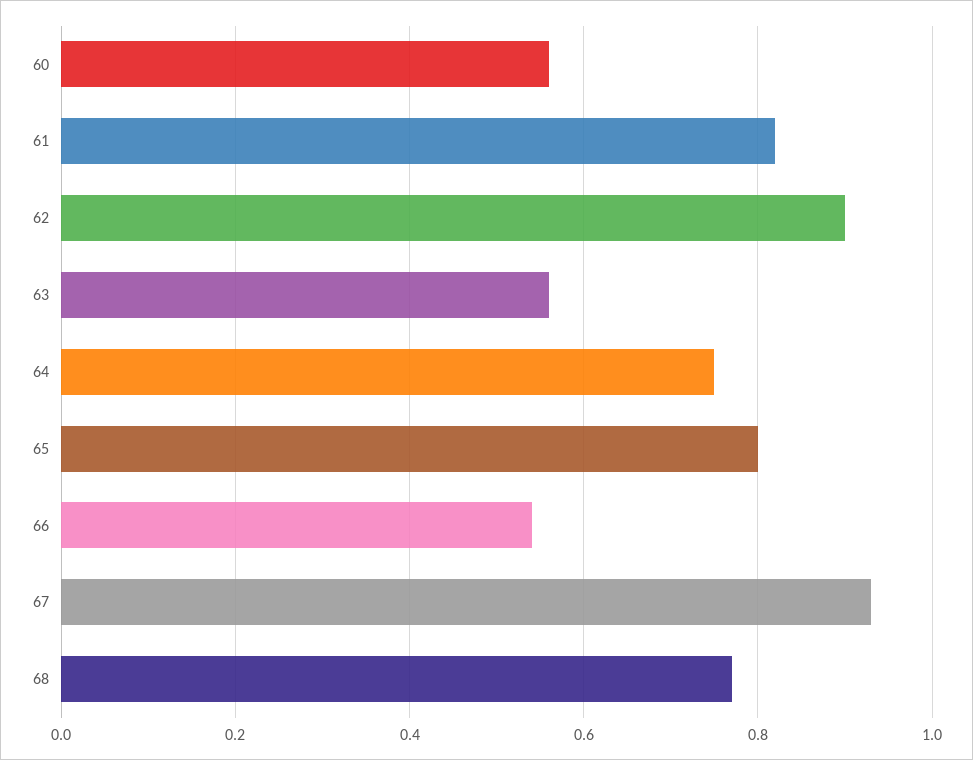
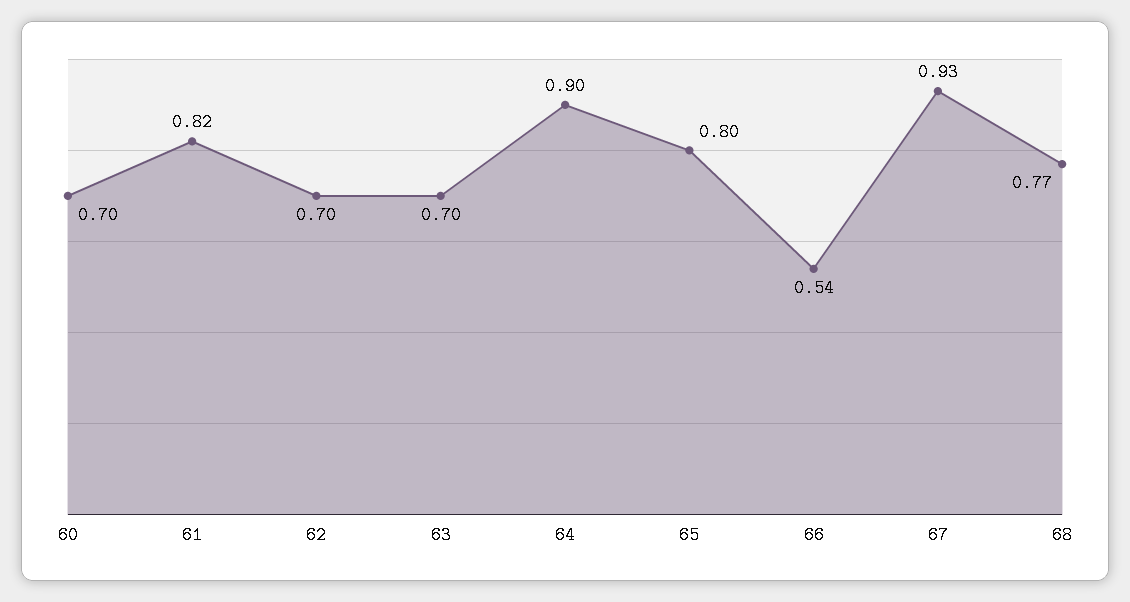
60: 0.55 -> 0.7
62: 0.9 -> 0.7
63: 0.55 -> 0.7
64: 0.75 -> 0.9

